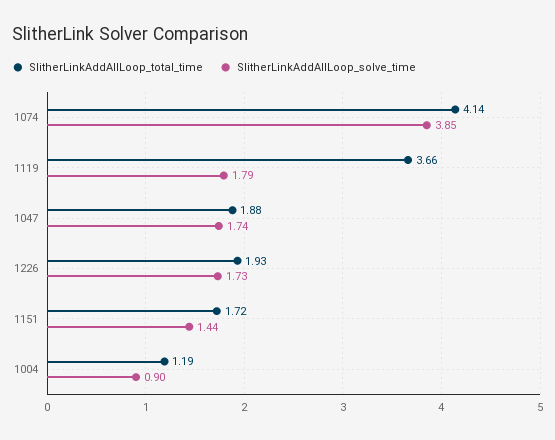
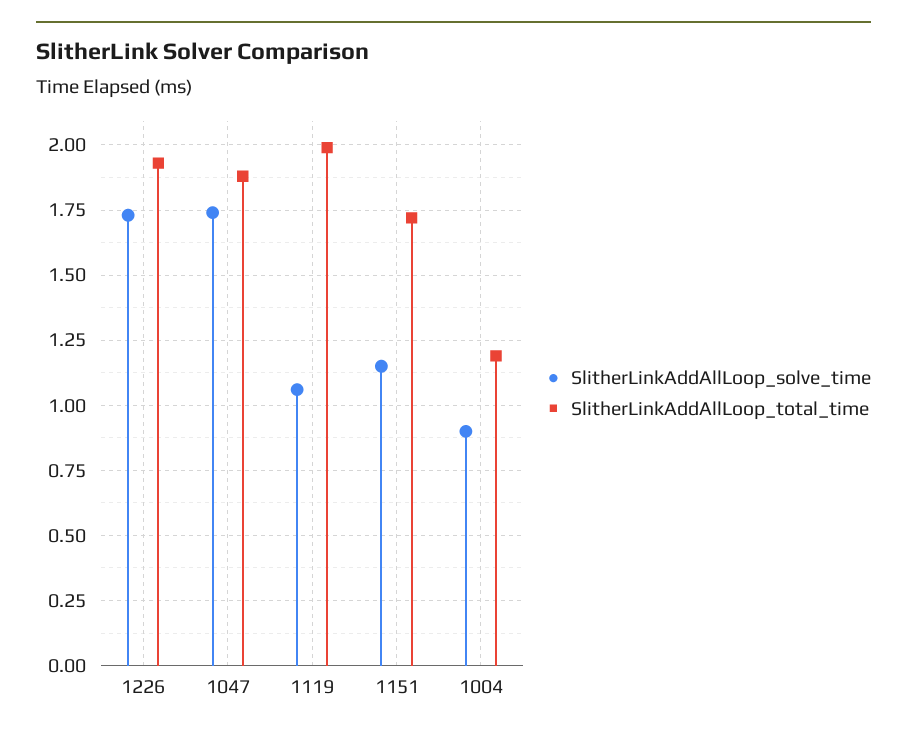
SlitherLinkAddAllLoop_total_time, 1074: 4.14 -> none
SlitherLinkAddAllLoop_solve_time, 1074: 3.85 -> none
SlitherLinkAddAllLoop_total_time, 1119: 3.66 -> 2
SlitherLinkAddAllLoop_solve_time, 1119: 1.79 -> 1.05
SlitherLinkAddAllLoop_solve_time, 1151: 1.44 -> 1.15

